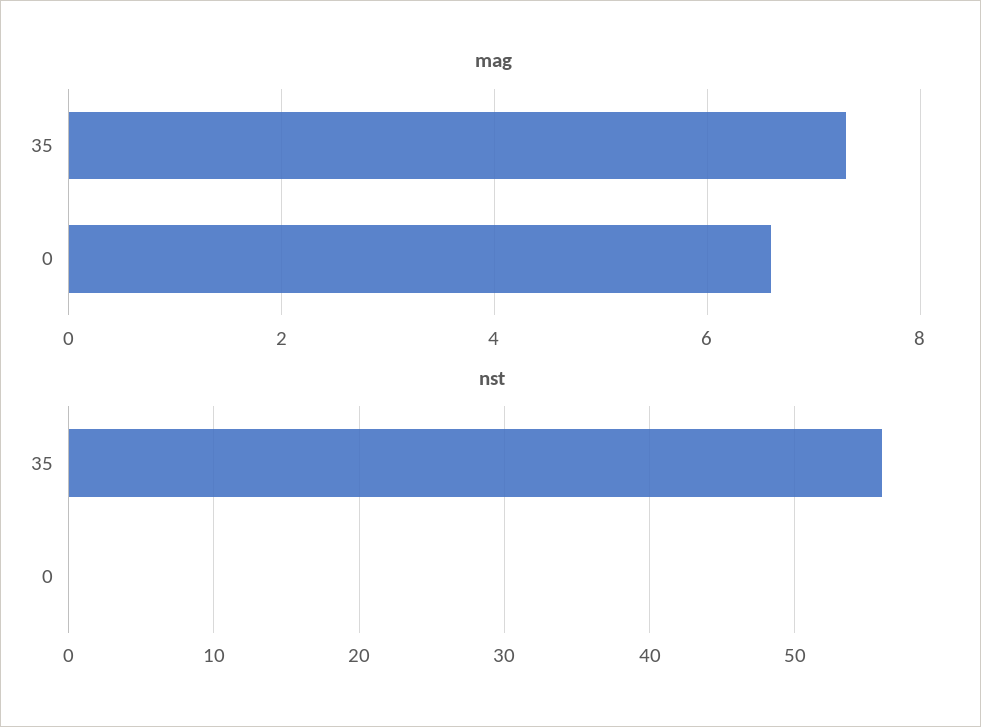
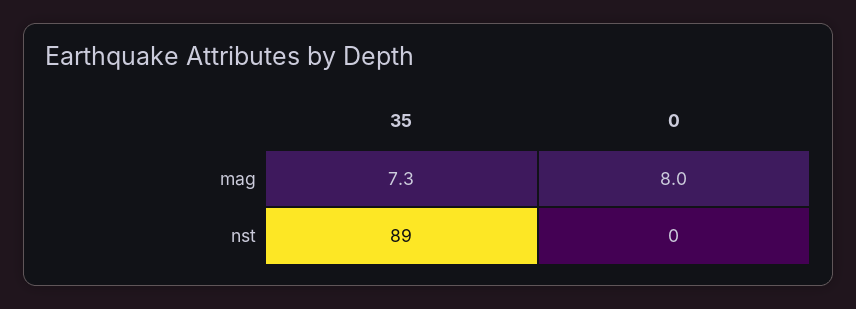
mag, 0: 6.5 -> 8
nst, 35: 56 -> 89

